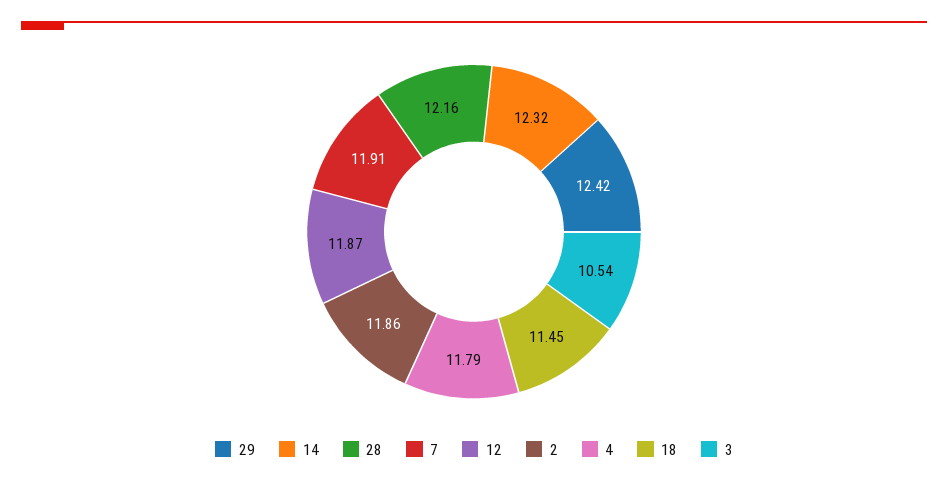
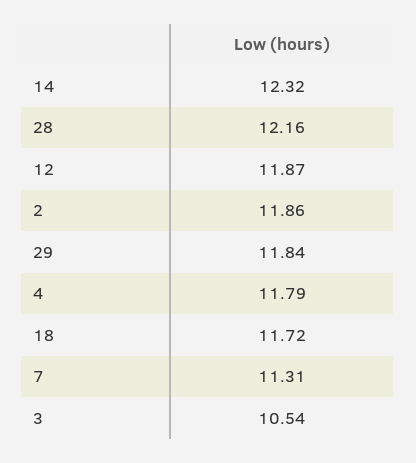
29: 12.42 -> 11.84
7: 11.91 -> 11.31
18: 11.45 -> 11.72

